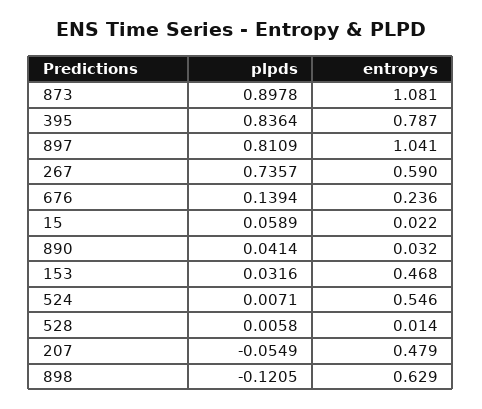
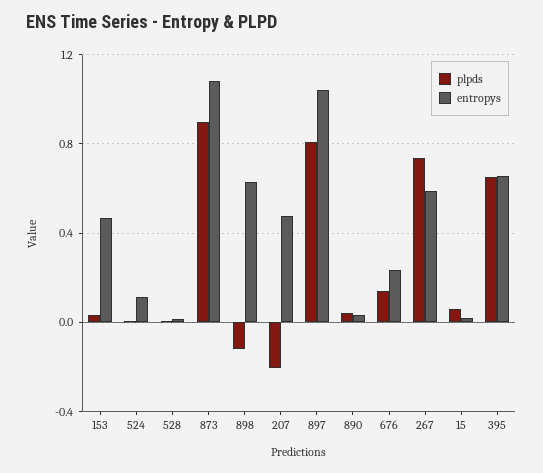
plpds, 395: 0.8364 -> 0.65
entropys, 395: 0.787 -> 0.65
entropys, 524: 0.546 -> 0.1
plpds, 207: -0.0549 -> -0.2

